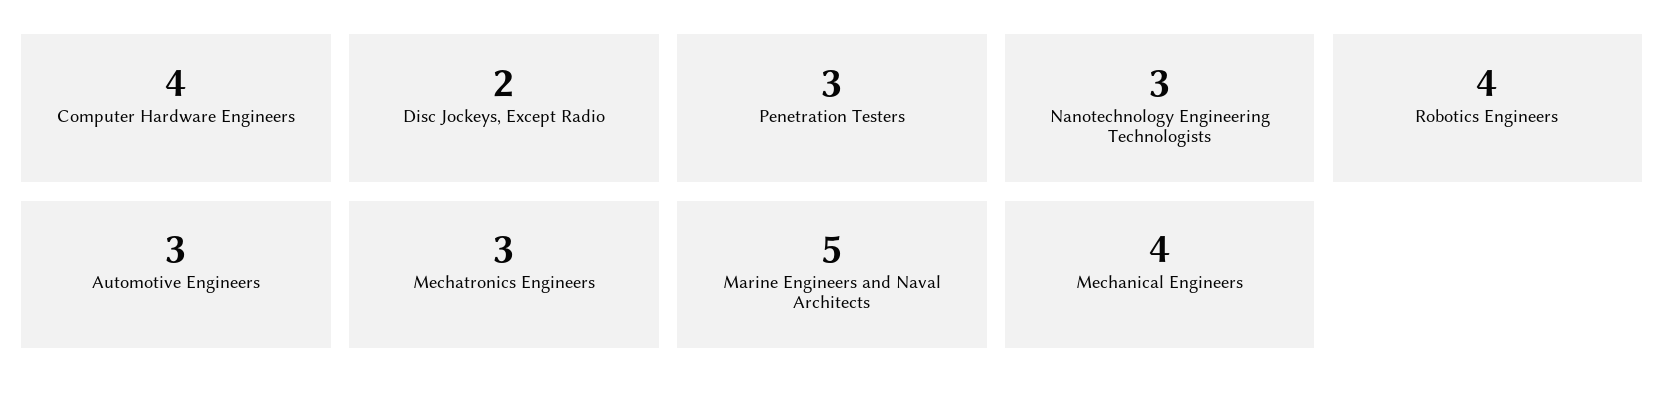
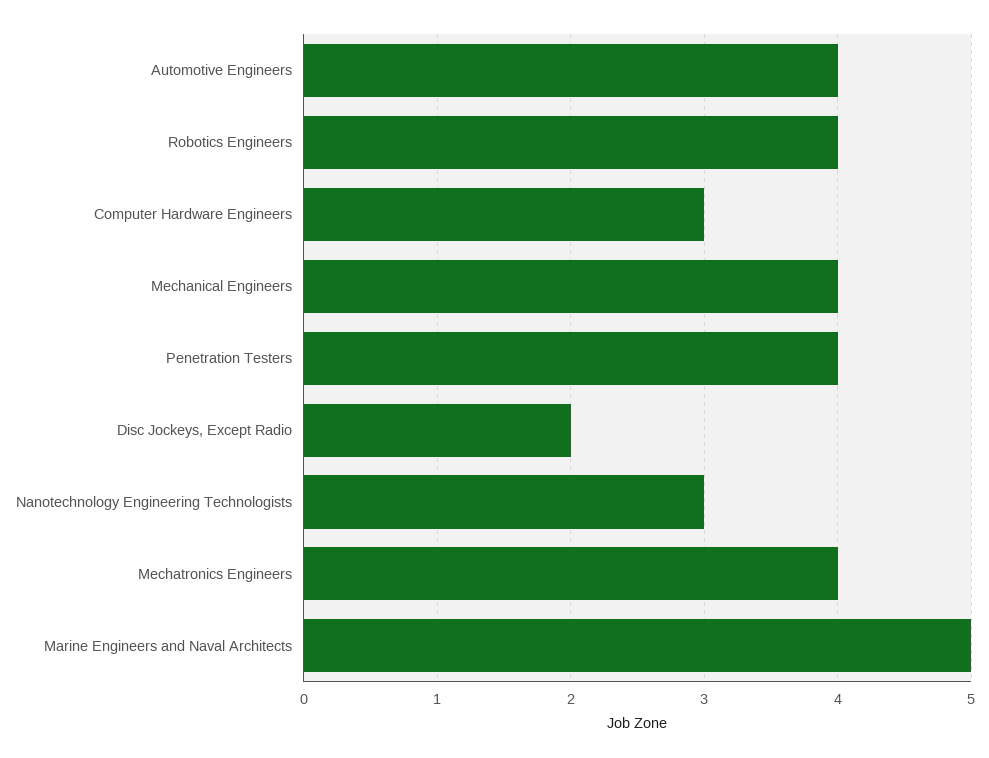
Computer Hardware Engineers: 4 -> 3
Penetration Testers: 3 -> 4
Automotive Engineers: 3 -> 4
Mechatronics Engineers: 3 -> 4

